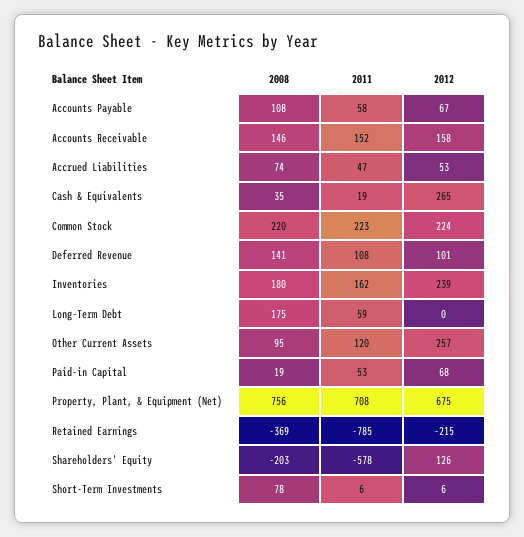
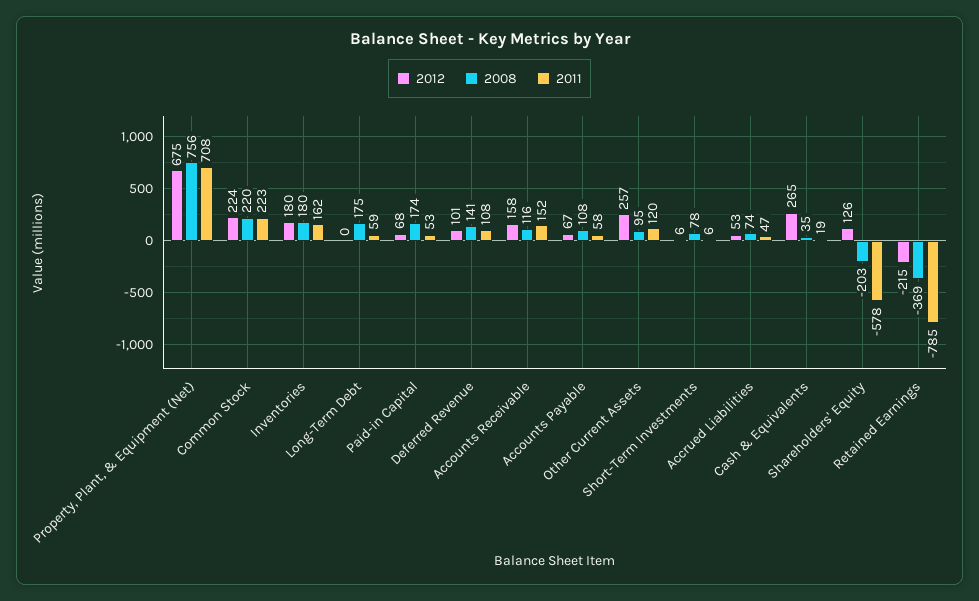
2008, Accounts Receivable: 146 -> 116
2012, Inventories: 239 -> 180
2008, Paid-in Capital: 19 -> 174

